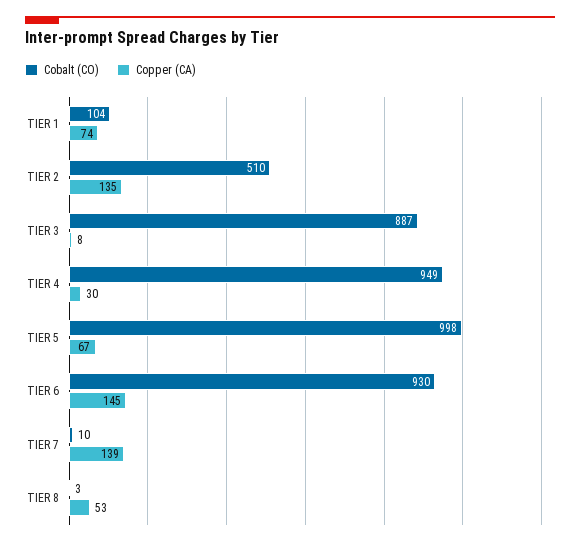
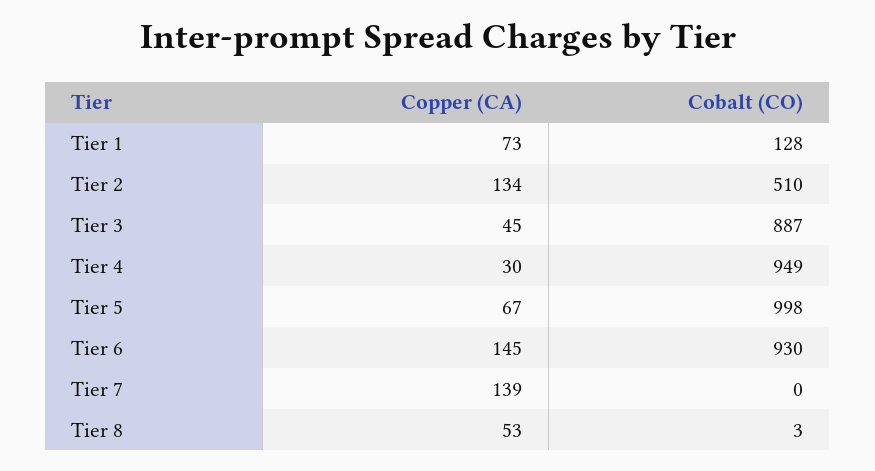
Cobalt (CO), TIER 1: 104 -> 128
Copper (CA), TIER 1: 74 -> 73
Copper (CA), TIER 2: 135 -> 134
Copper (CA), TIER 3: 8 -> 45
Cobalt (CO), TIER 7: 10 -> 0

